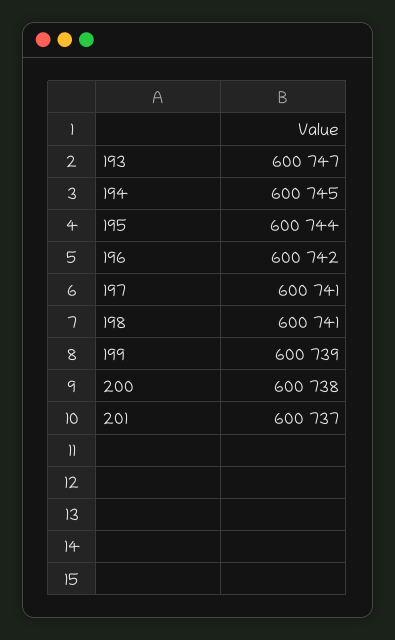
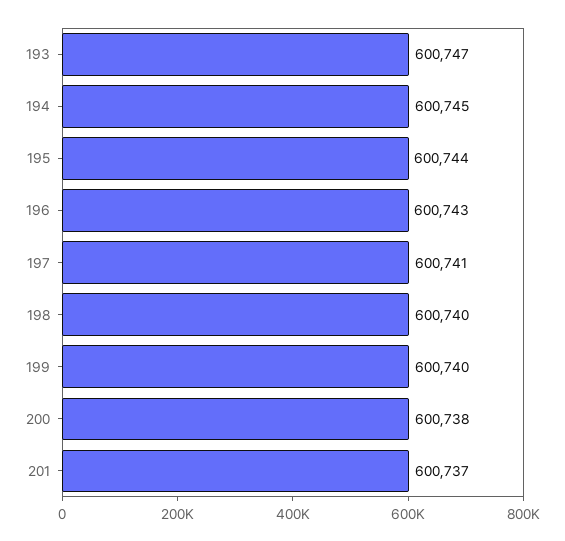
196: 600742 -> 600743
198: 600741 -> 600740
199: 600739 -> 600740

